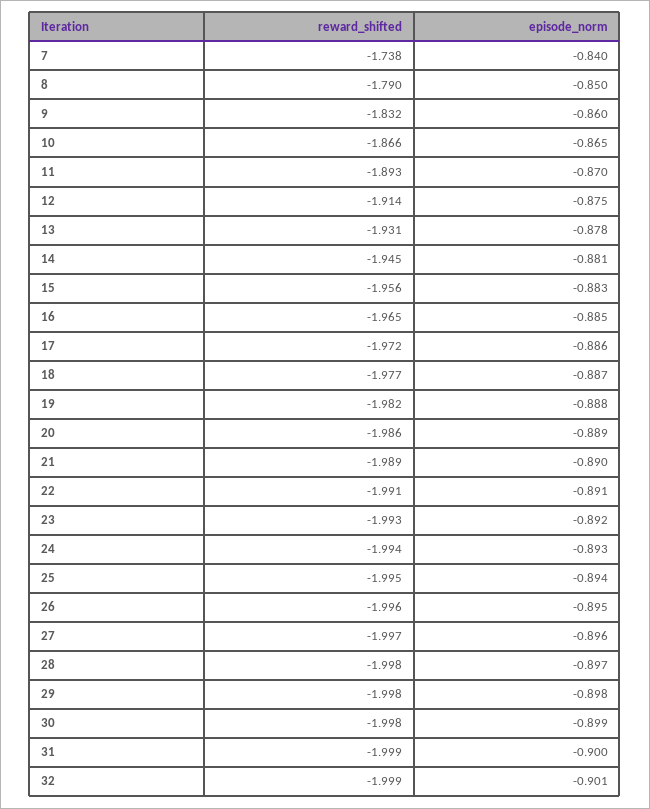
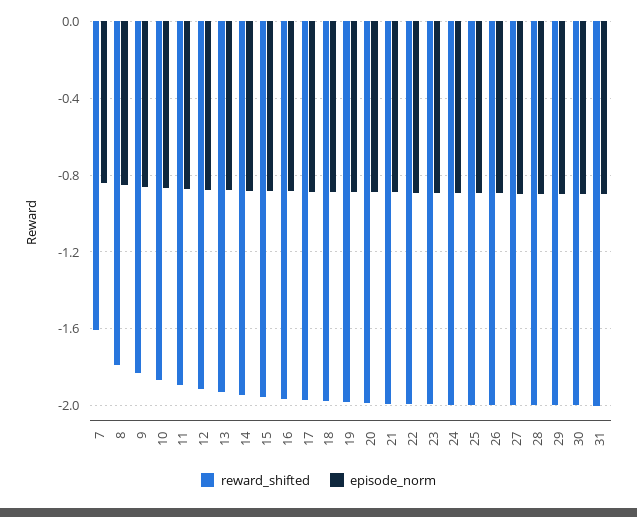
reward_shifted, 7: -1.738 -> -1.6
reward_shifted, 32: -1.999 -> none
episode_norm, 32: -0.901 -> none

